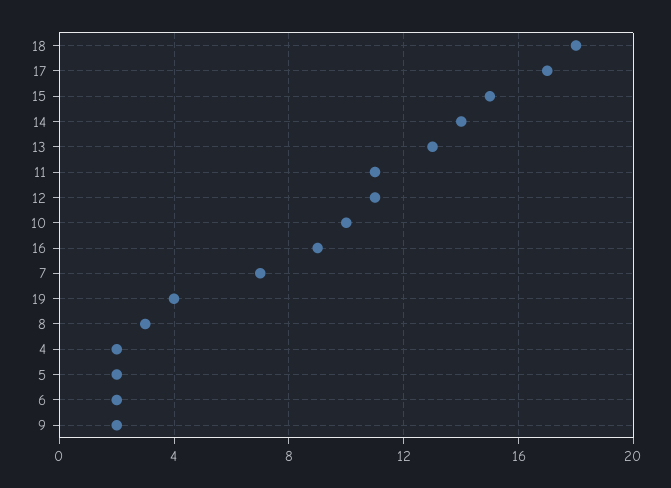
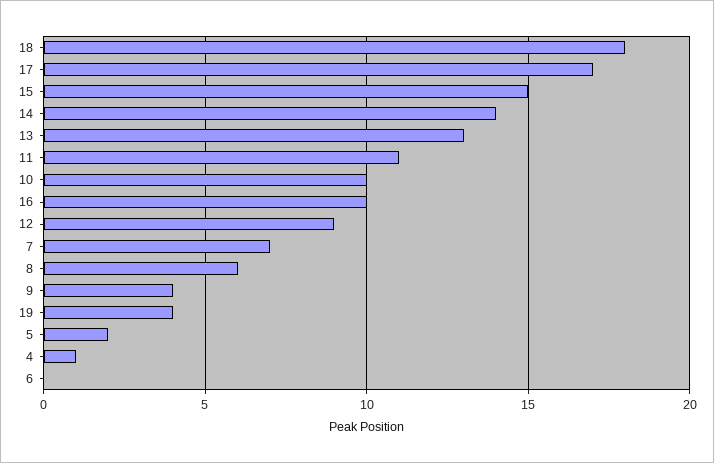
12: 11 -> 9
16: 9 -> 10
8: 3 -> 6
4: 2 -> 1
6: 2 -> 0
9: 2 -> 4

